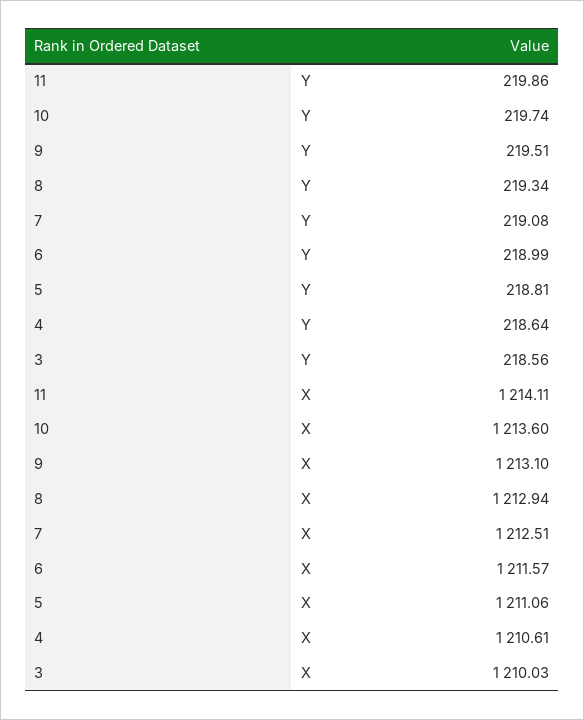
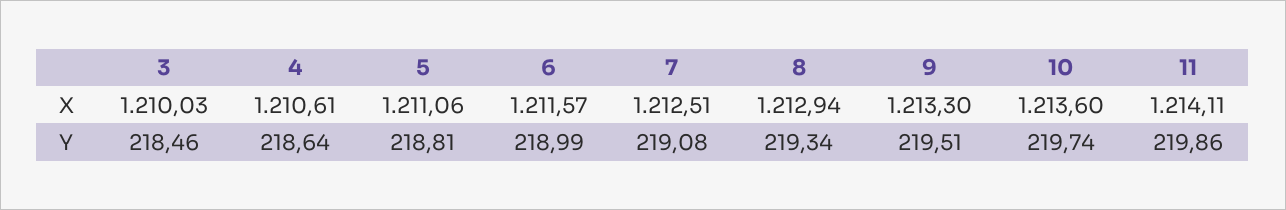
3, Y: 218.56 -> 218.46
9, X: 1213.1 -> 1213.3

